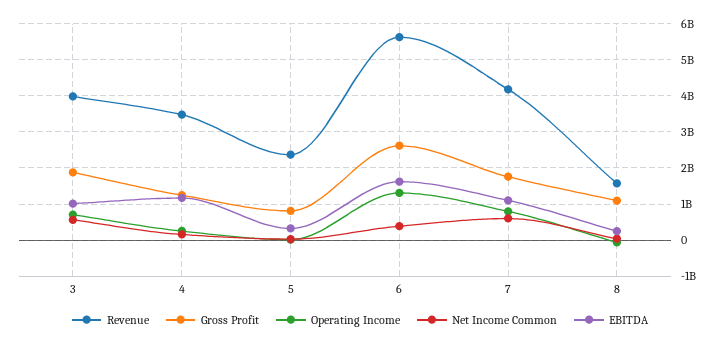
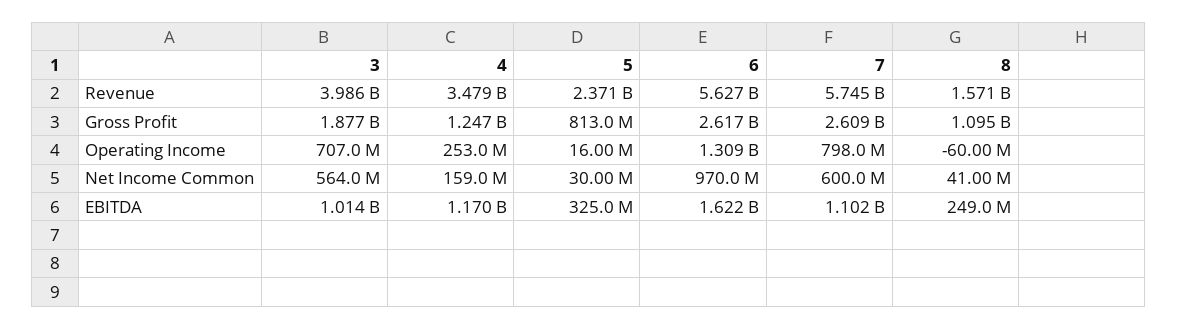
Net Income Common, 6: 400000000 -> 970000000
Revenue, 7: 4200000000 -> 5745000000
Gross Profit, 7: 1800000000 -> 2609000000

